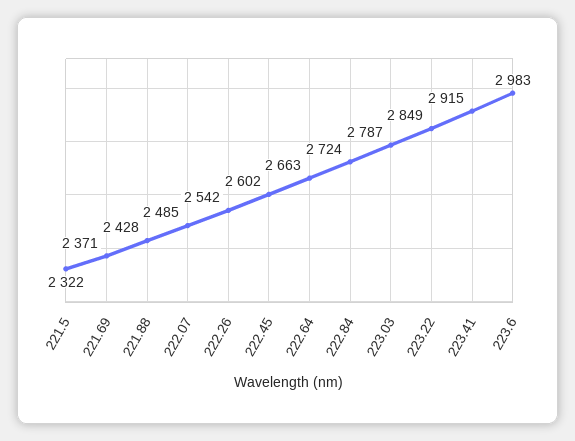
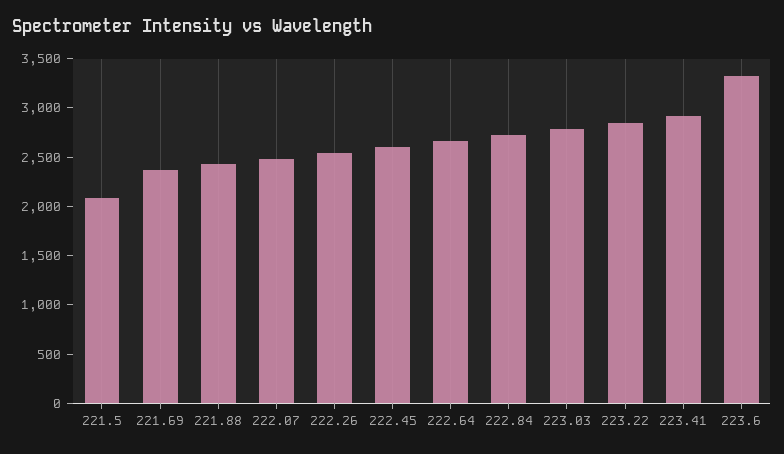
221.5: 2322 -> 2100
223.6: 2983 -> 3300

